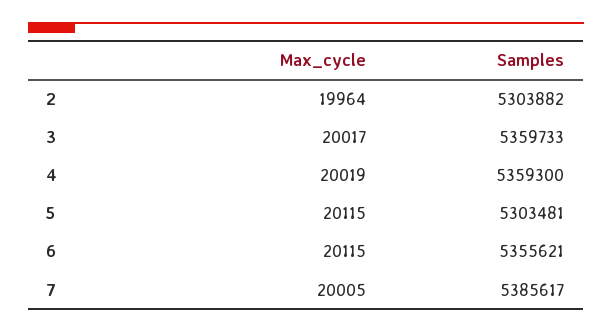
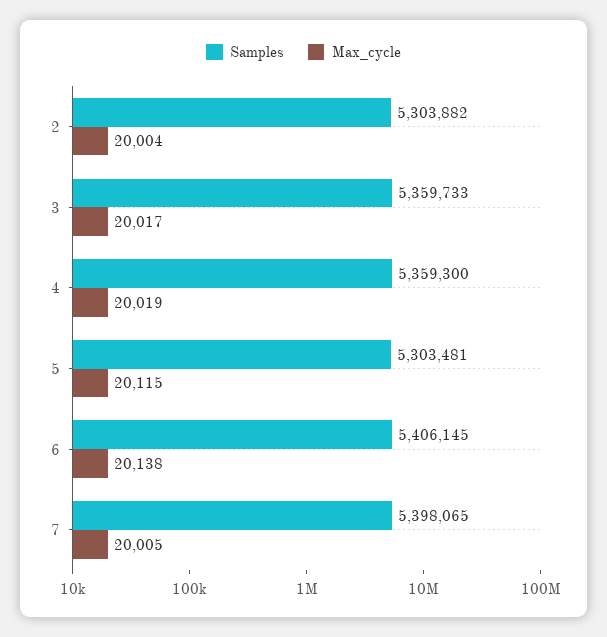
Max_cycle, 2: 19964 -> 20004
Max_cycle, 6: 20115 -> 20138
Samples, 6: 5355621 -> 5406145
Samples, 7: 5385617 -> 5398065

